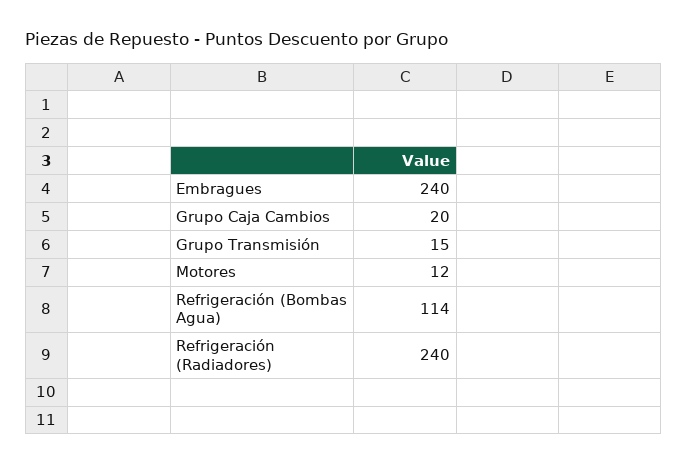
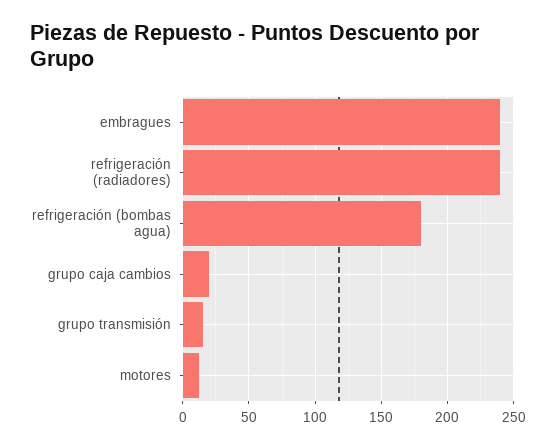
Refrigeración (Bombas Agua): 114 -> 180

